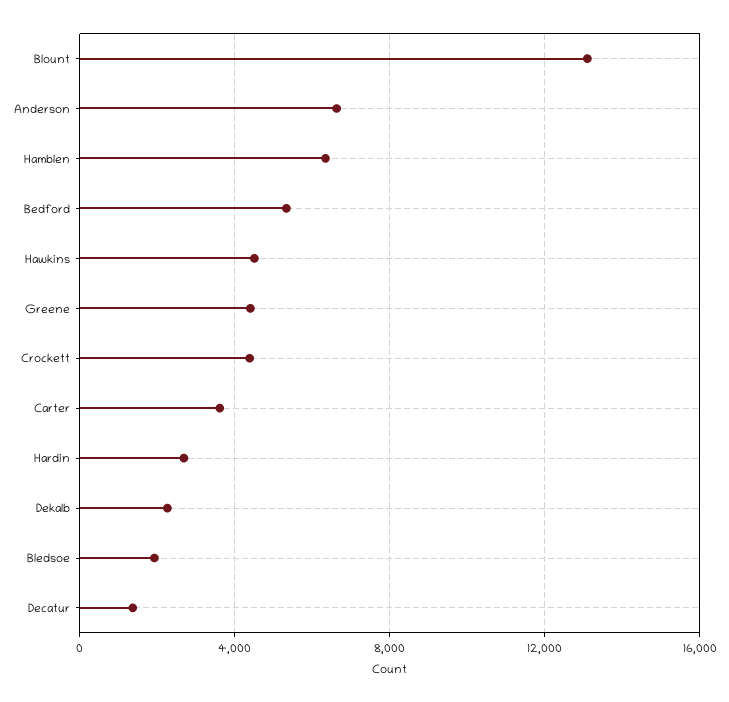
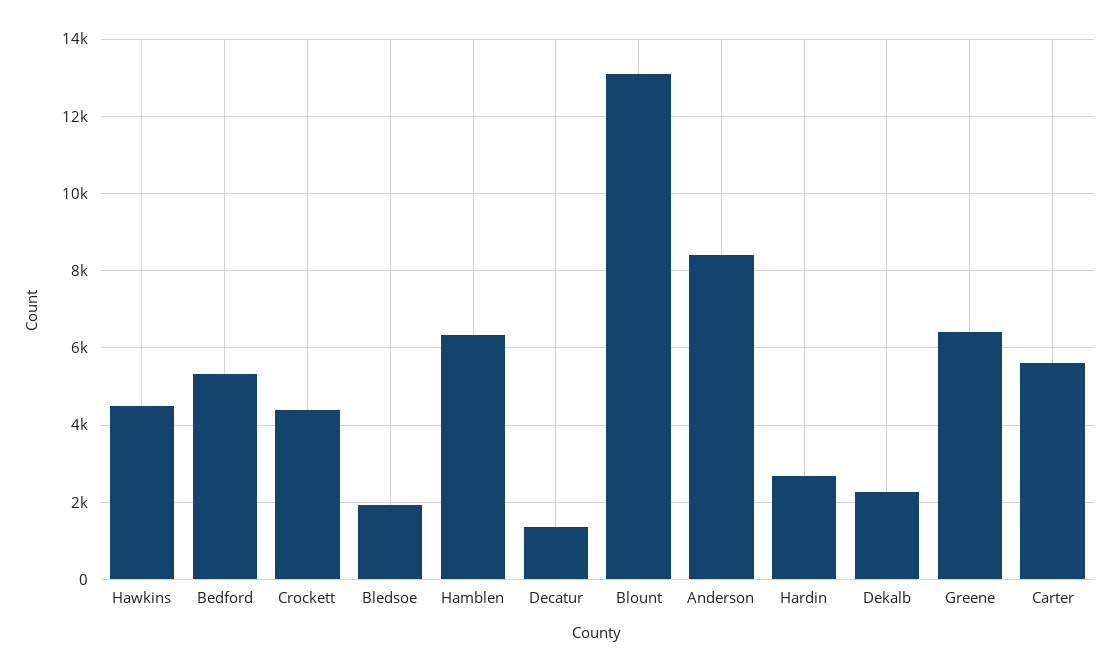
Anderson: 6500 -> 8400
Greene: 4500 -> 6400
Carter: 3500 -> 5600

